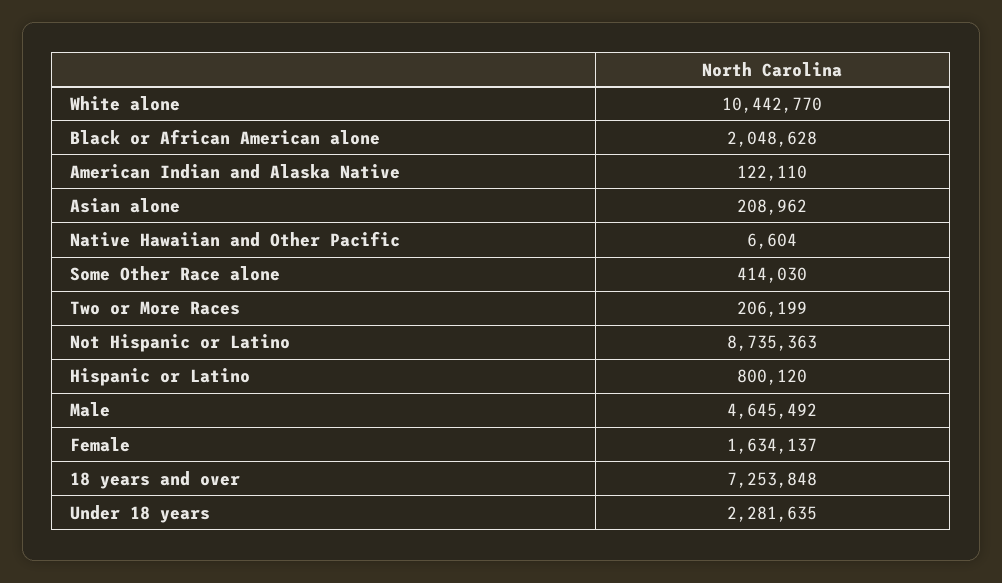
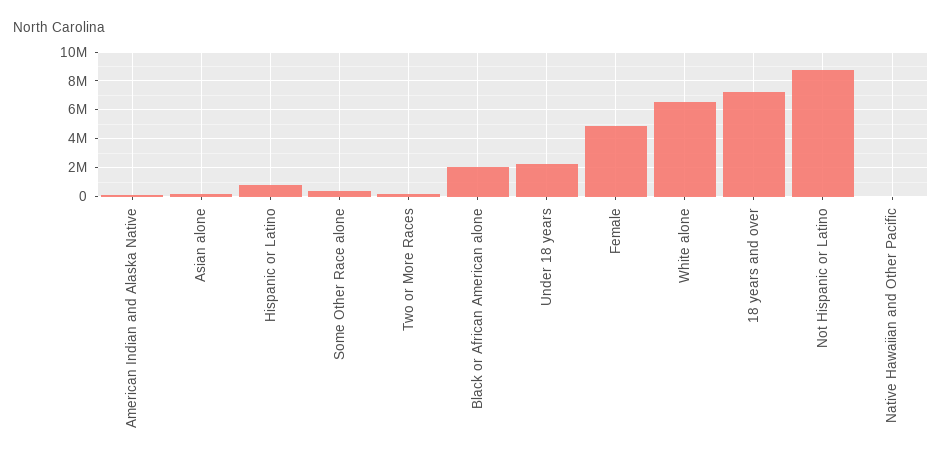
White alone: 10442770 -> 6500000
Male: 4645492 -> none
Female: 1634137 -> 5000000

